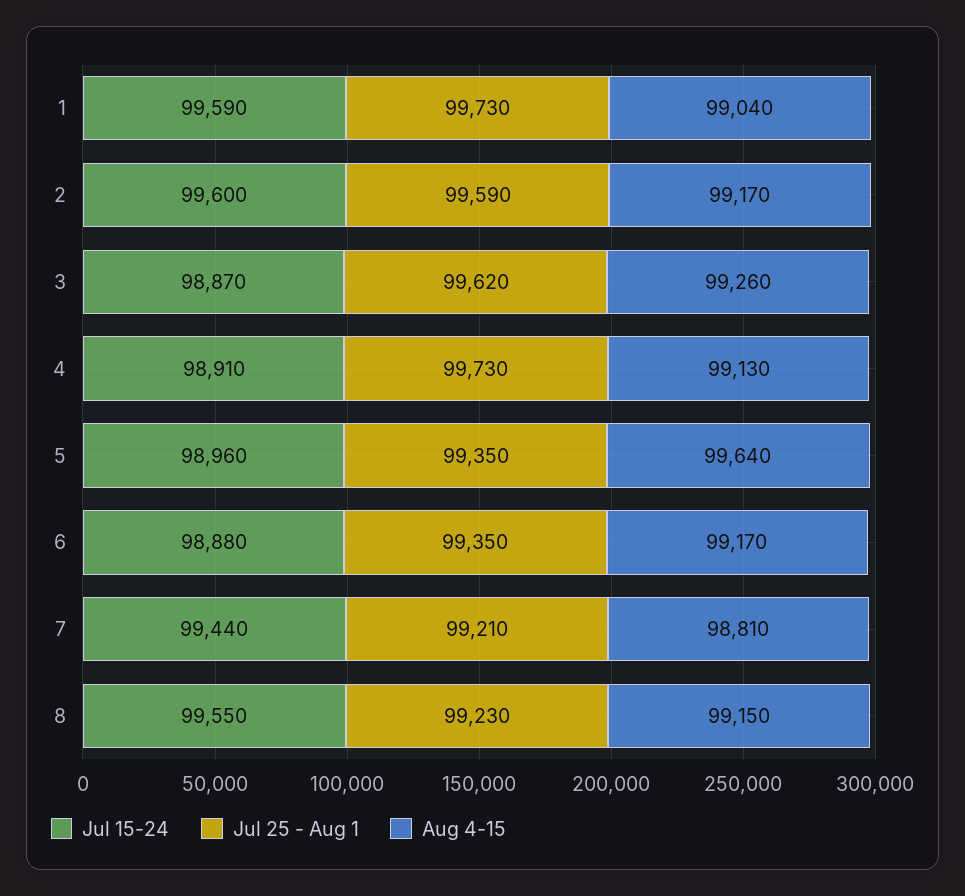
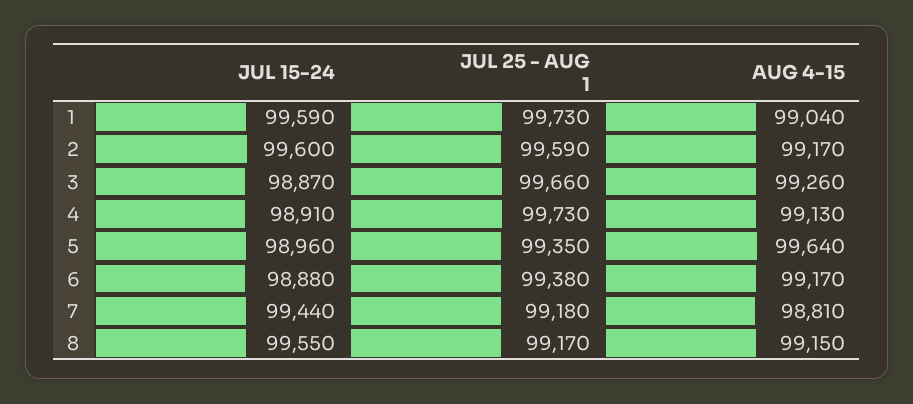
Jul 25 - Aug 1, 3: 99620 -> 99660
Jul 25 - Aug 1, 6: 99350 -> 99380
Jul 25 - Aug 1, 7: 99210 -> 99180
Jul 25 - Aug 1, 8: 99230 -> 99170

